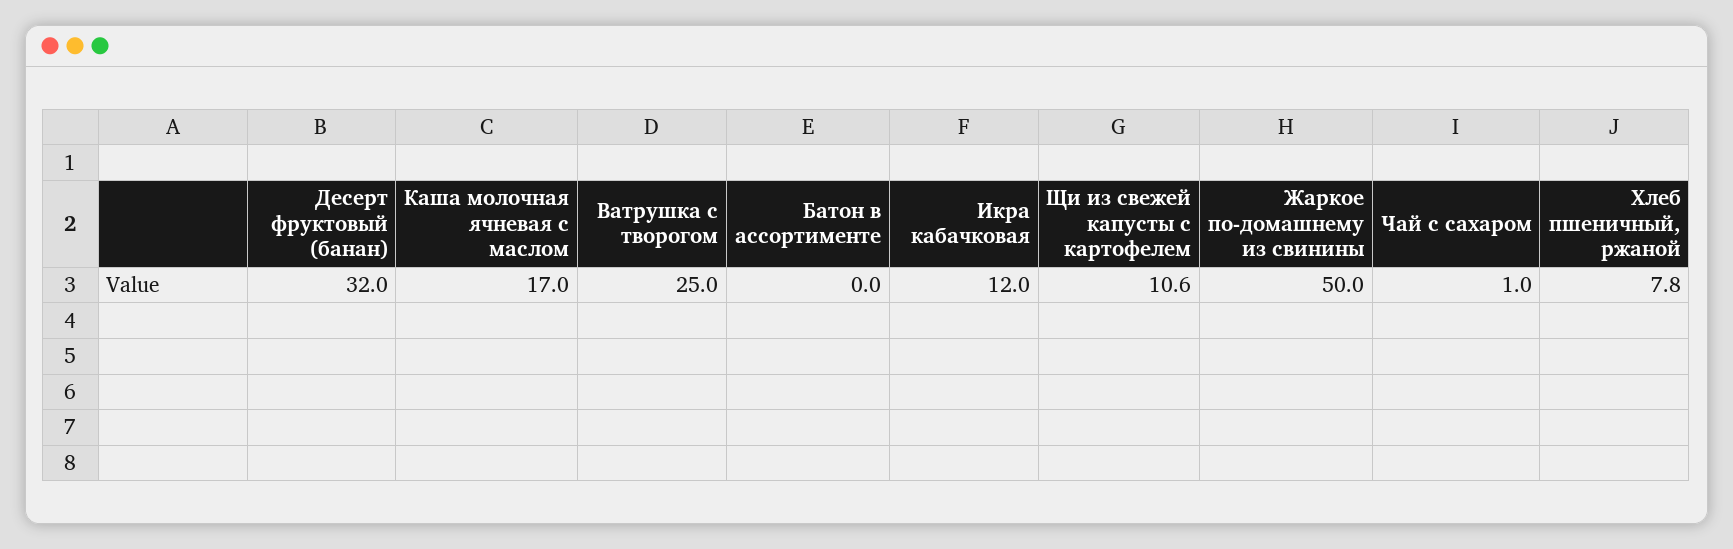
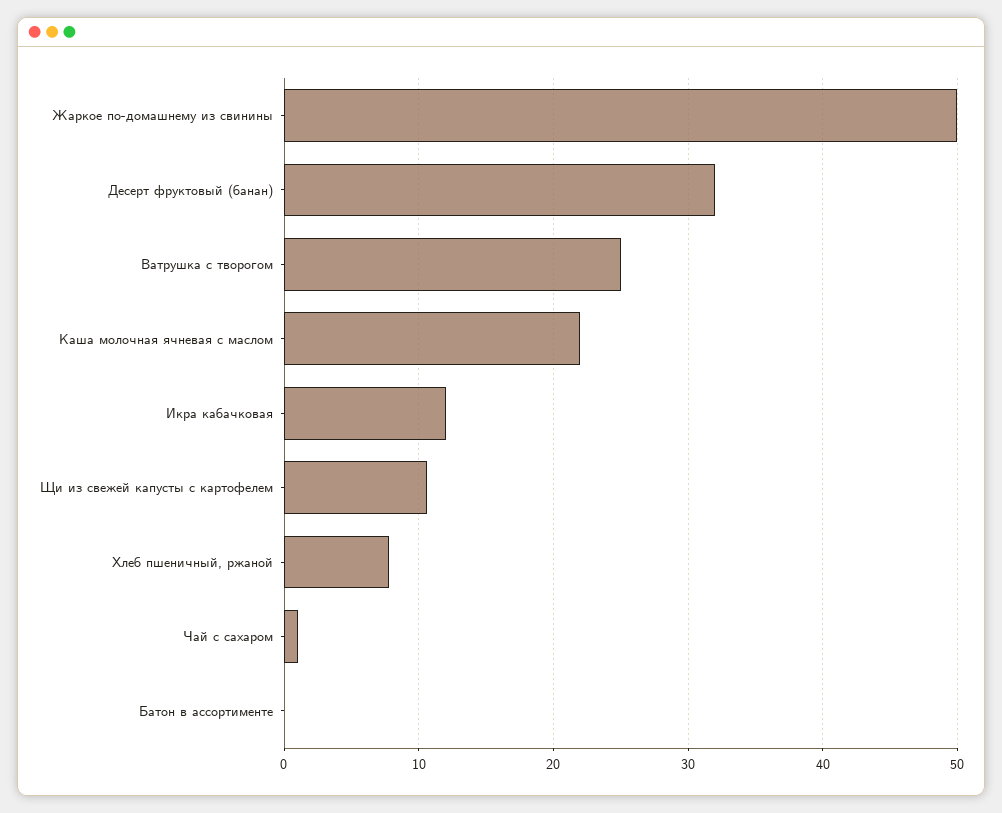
Каша молочная ячневая с маслом: 17 -> 22

